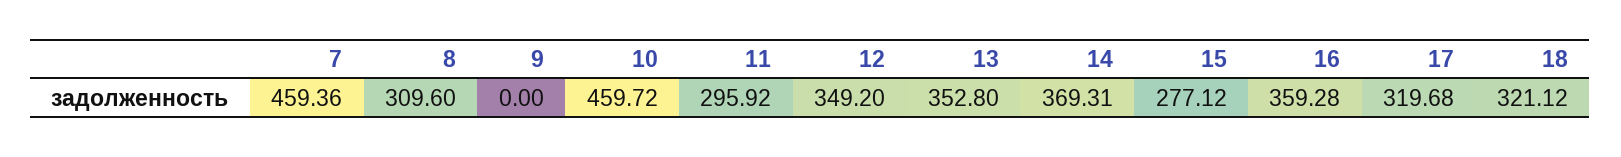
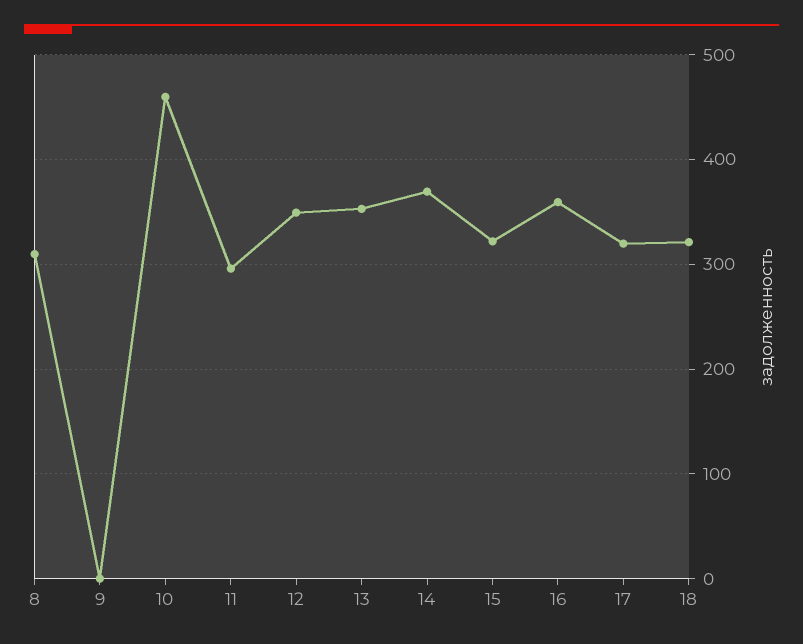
7: 459.36 -> none
15: 277.12 -> 320

